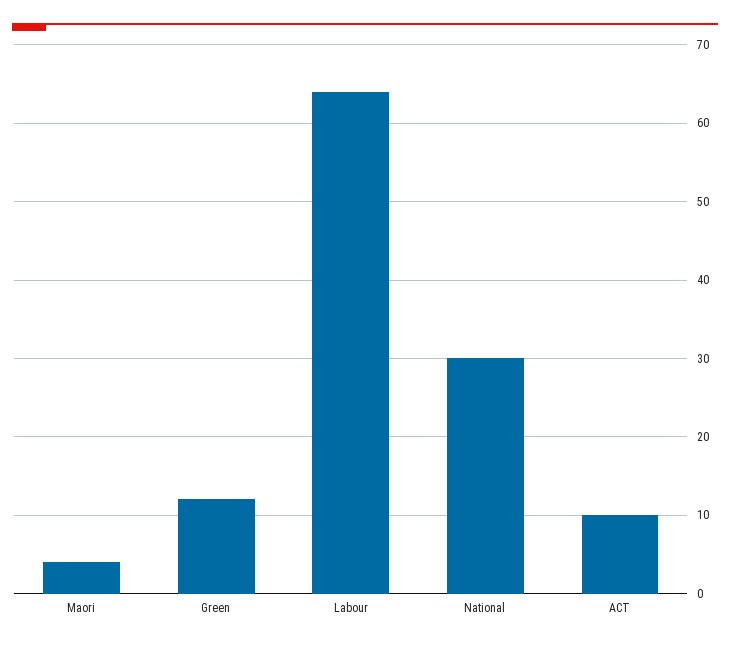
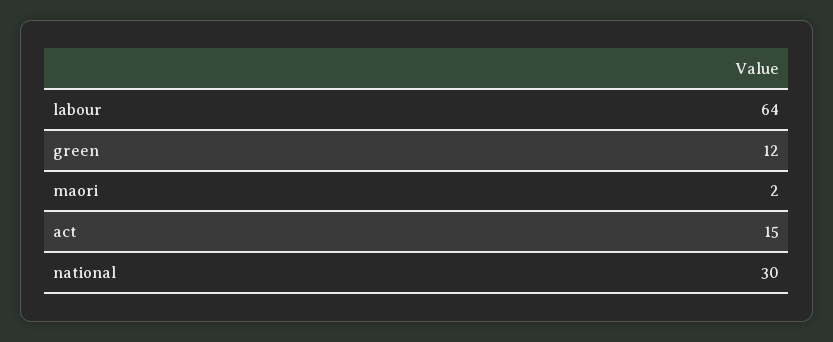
Maori: 4 -> 2
ACT: 10 -> 15

